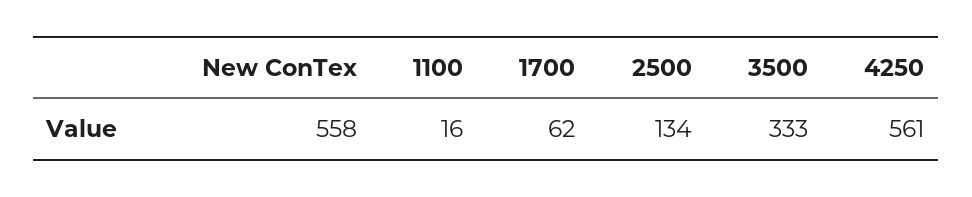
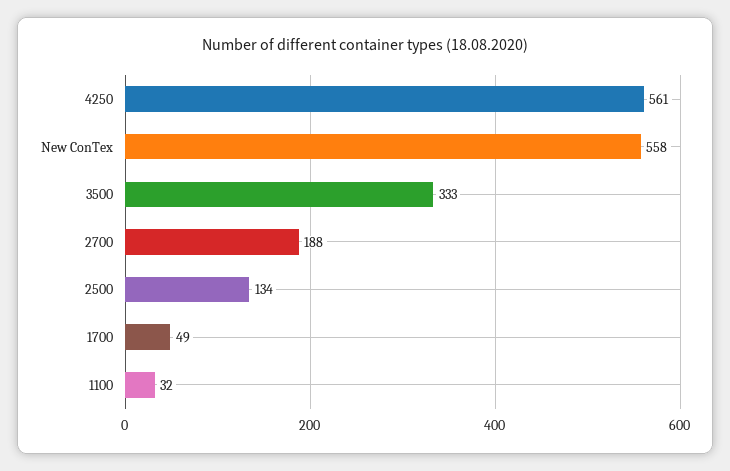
1100: 16 -> 32
1700: 62 -> 49
2700: none -> 188

